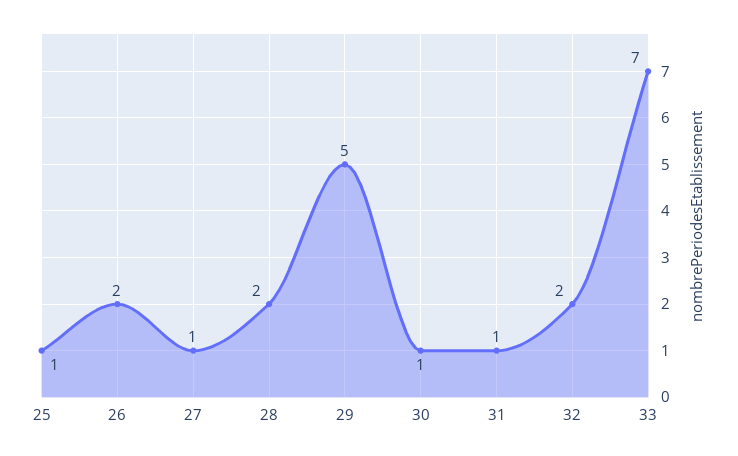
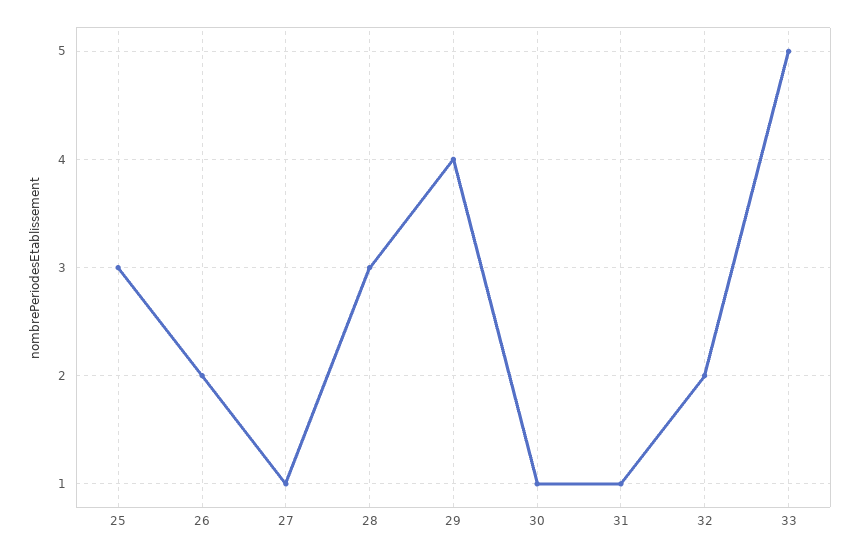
25: 1 -> 3
28: 2 -> 3
29: 5 -> 4
33: 7 -> 5

